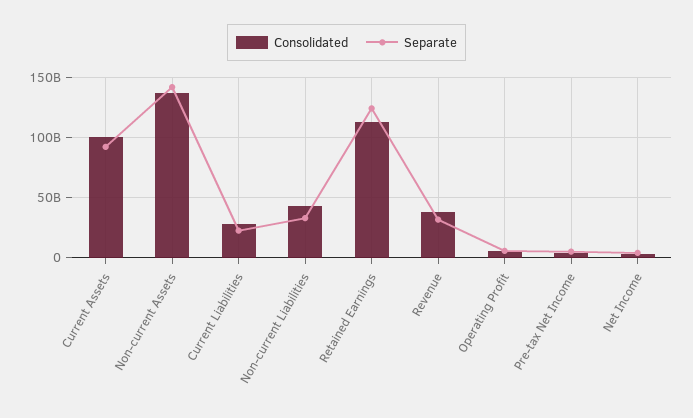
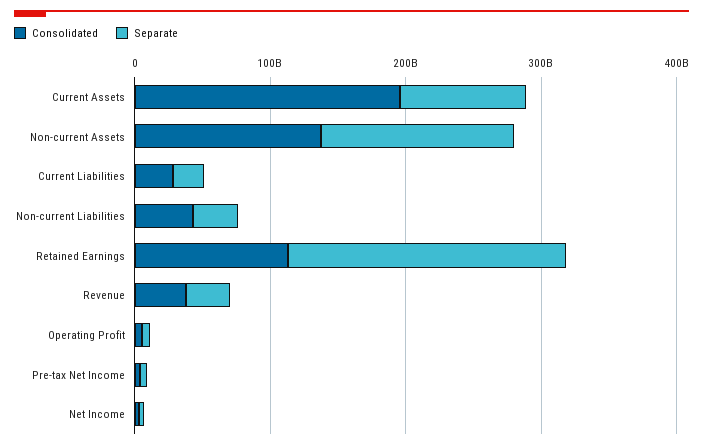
Consolidated, Current Assets: 100000000000 -> 200000000000
Separate, Retained Earnings: 125000000000 -> 200000000000

